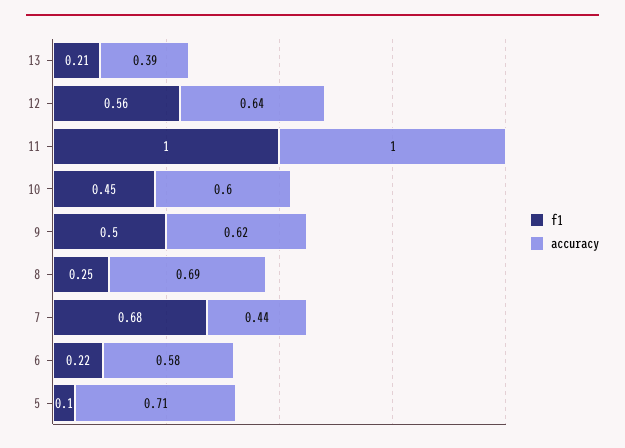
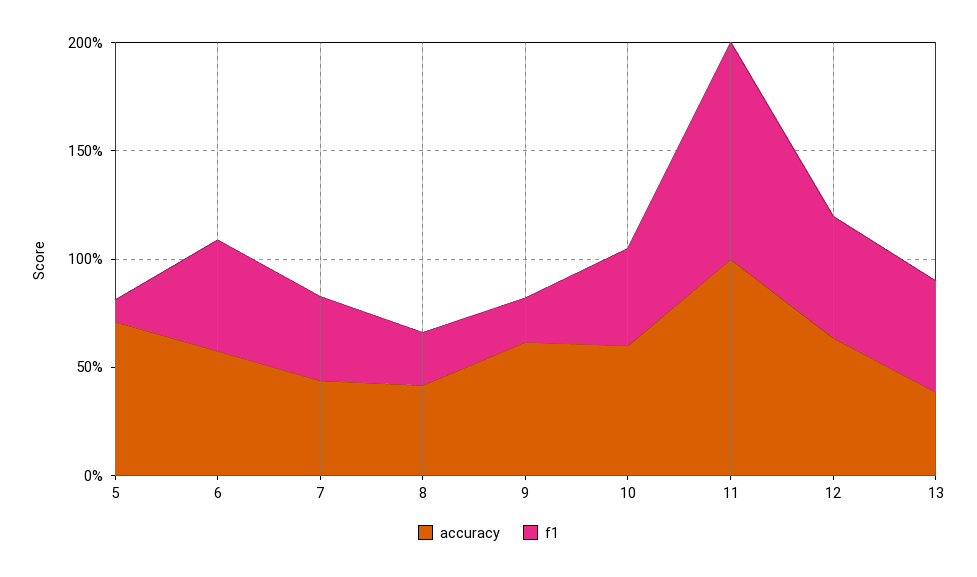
f1, 13: 0.21 -> 0.5
f1, 9: 0.5 -> 0.2
accuracy, 8: 0.69 -> 0.4
f1, 7: 0.68 -> 0.4
f1, 6: 0.22 -> 0.5

